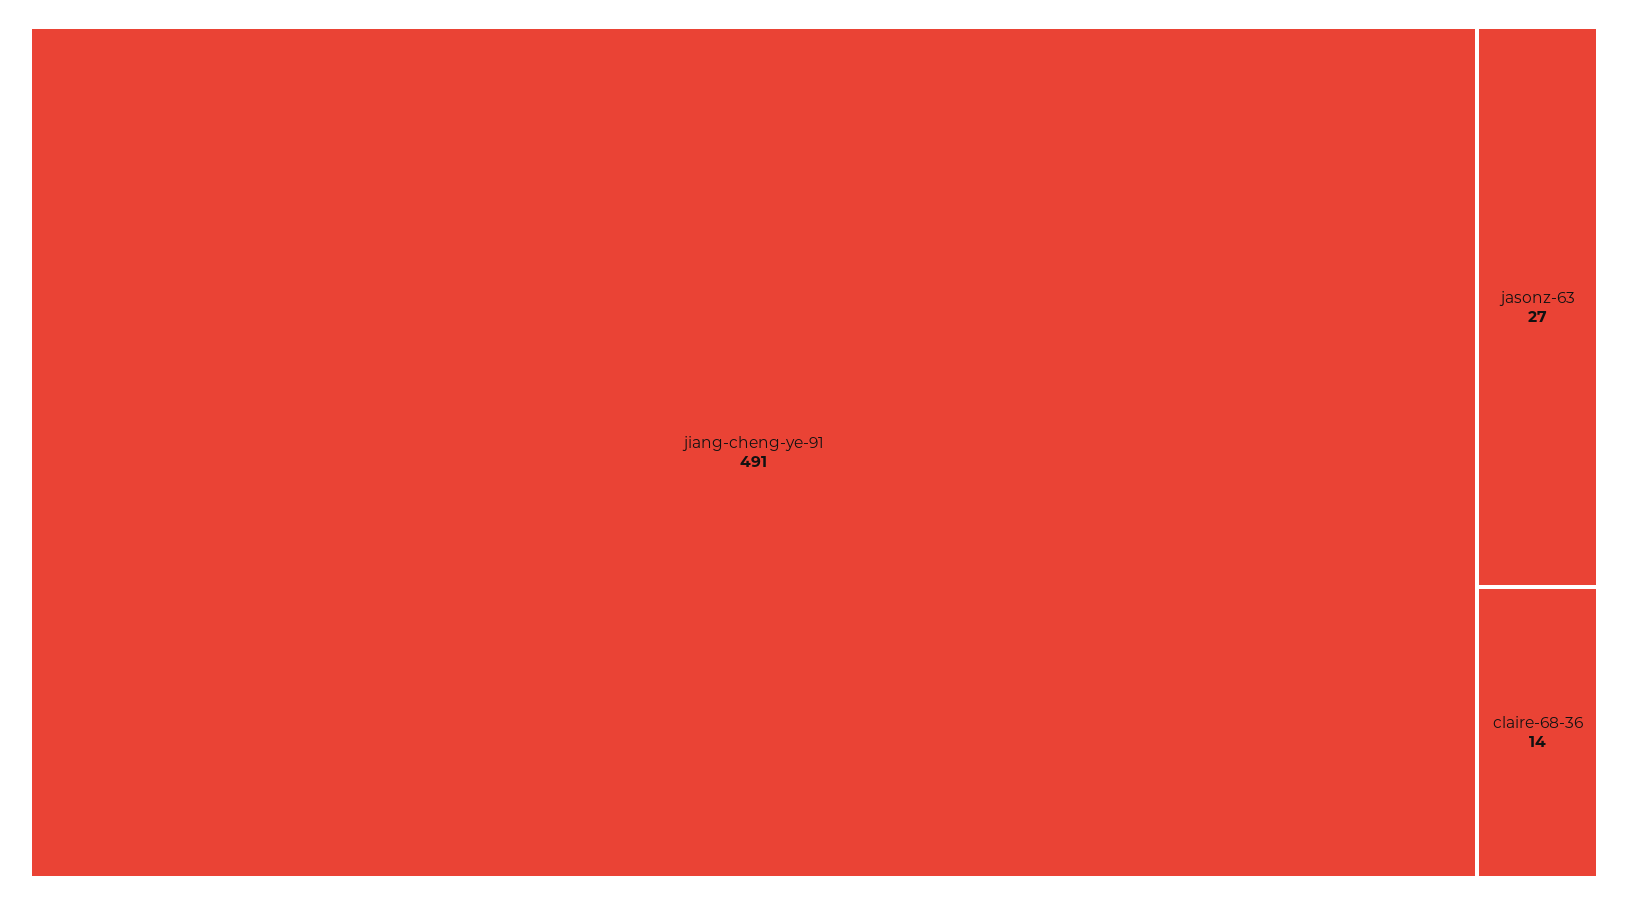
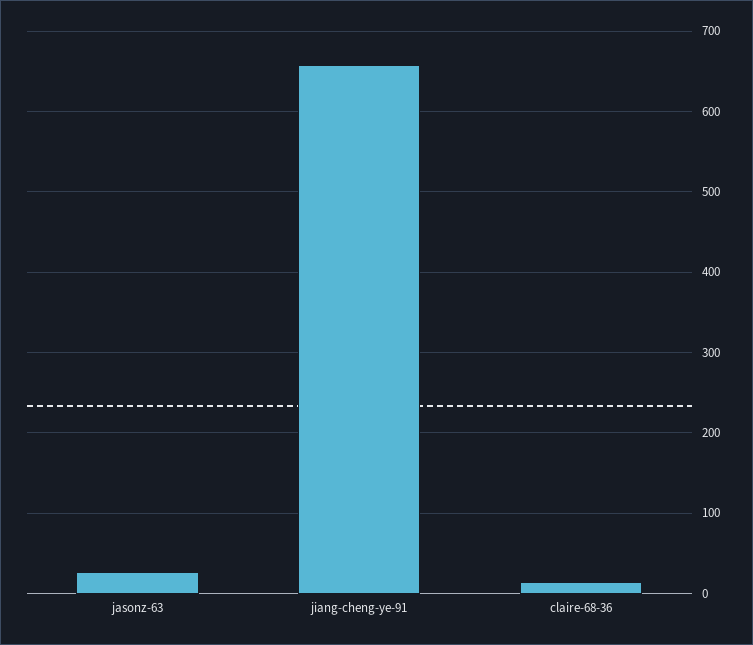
jiang-cheng-ye-91: 491 -> 660

